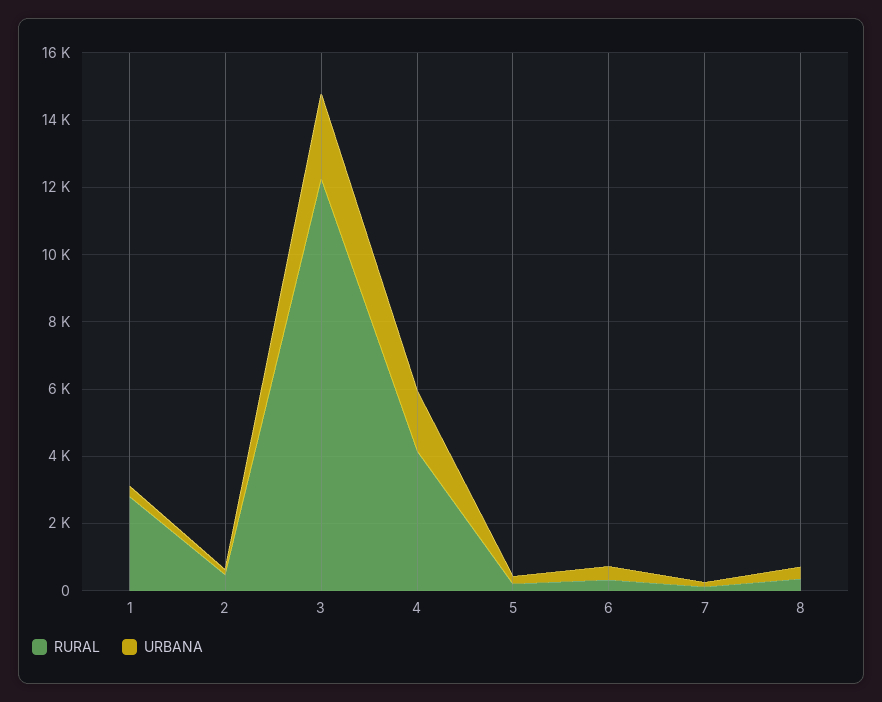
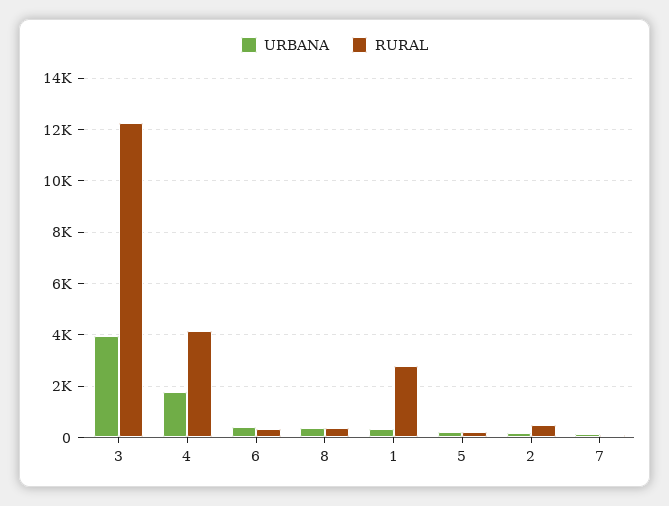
URBANA, 3: 2500 -> 4000

